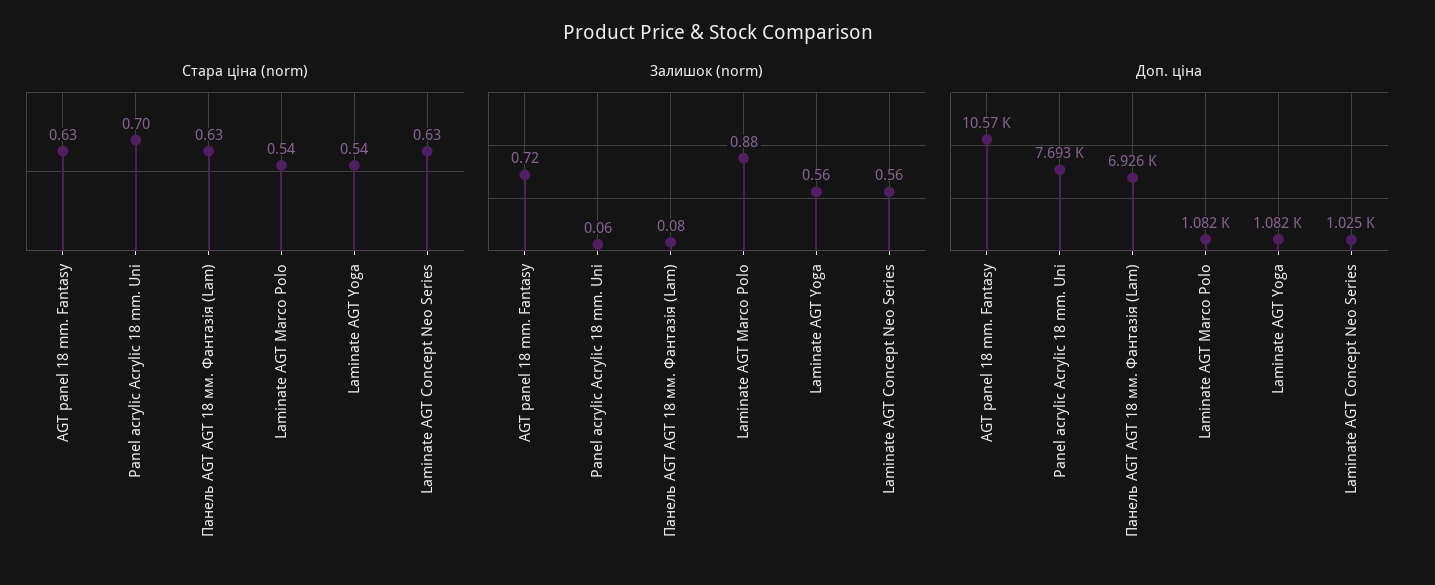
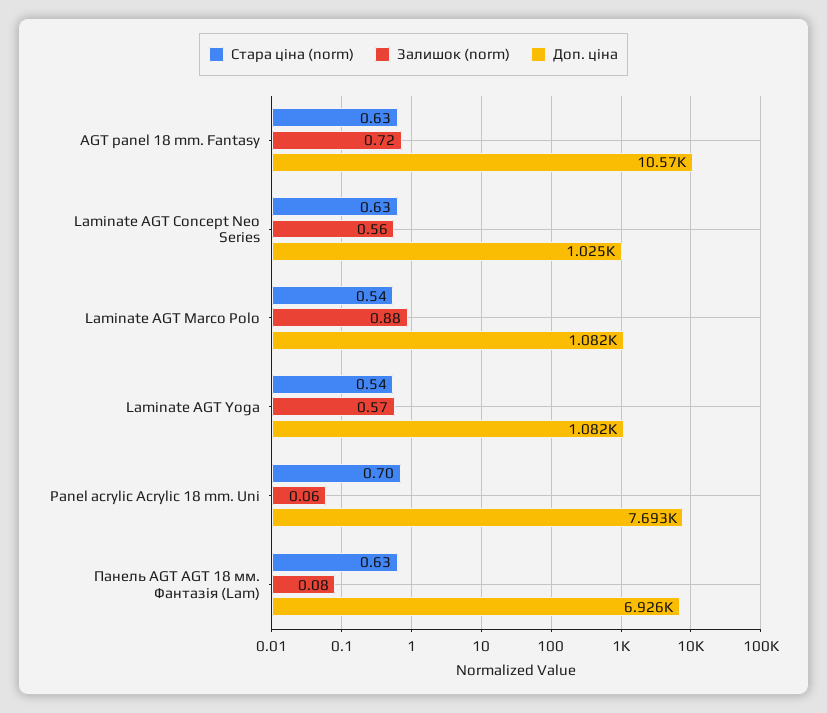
Залишок (norm), Laminate AGT Yoga: 0.56 -> 0.57

